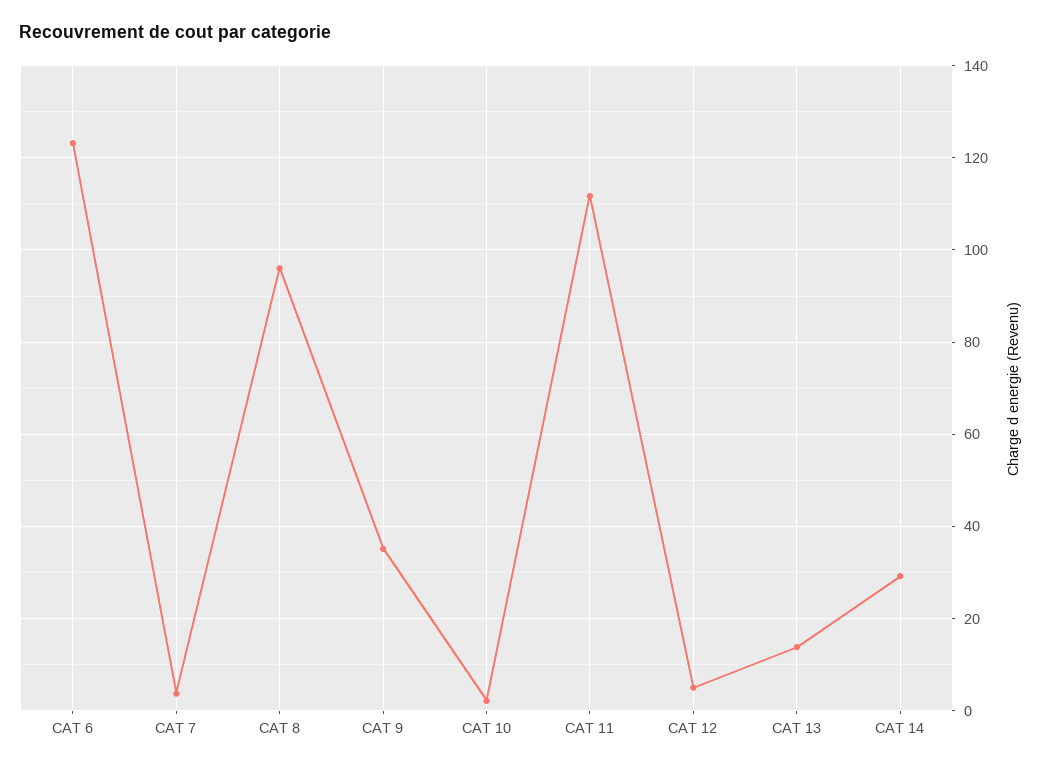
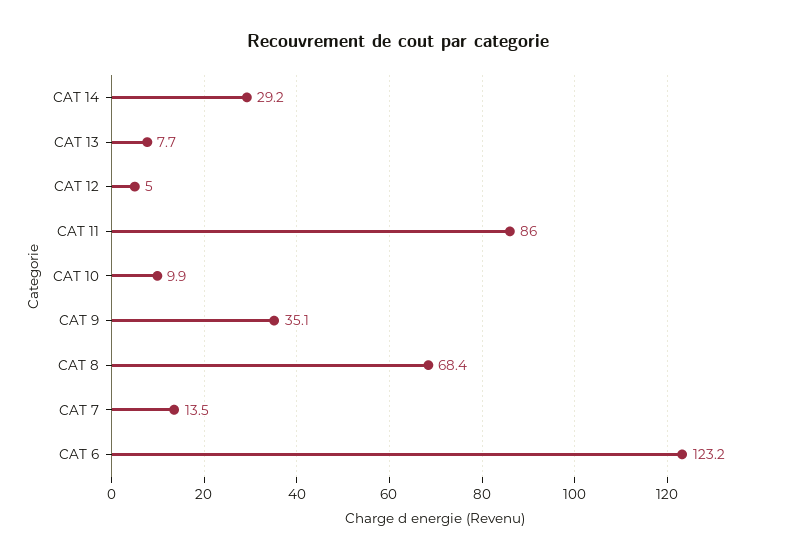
CAT 7: 4 -> 13.5
CAT 8: 96 -> 68.4
CAT 10: 2 -> 9.9
CAT 11: 112 -> 86
CAT 13: 14 -> 7.7

